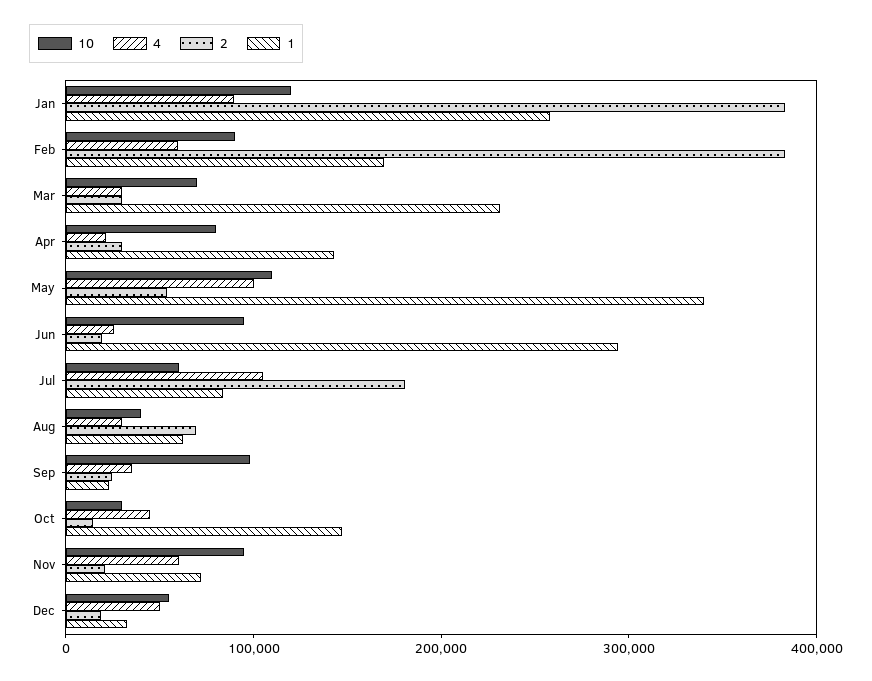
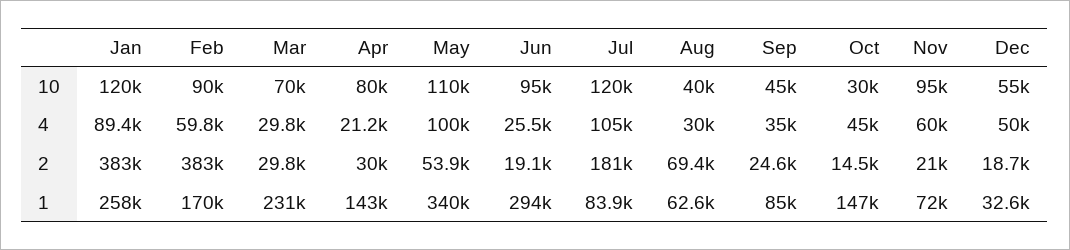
10, Jul: 60000 -> 120000
10, Sep: 100000 -> 45000
1, Sep: 20000 -> 85000

